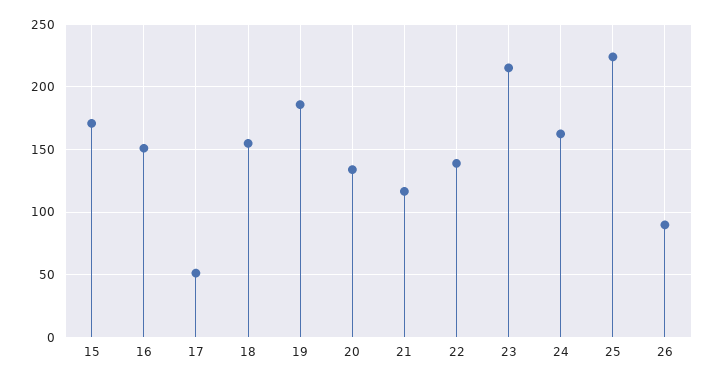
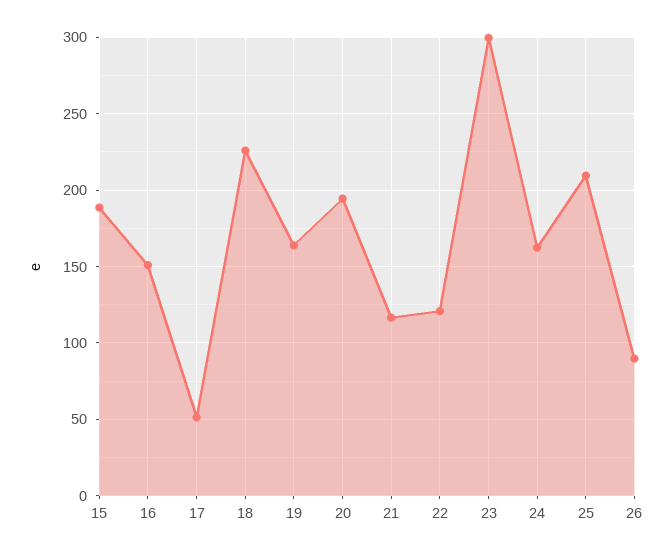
15: 170 -> 190
18: 155 -> 225
19: 185 -> 165
20: 135 -> 195
22: 140 -> 120
23: 215 -> 300
25: 225 -> 210

